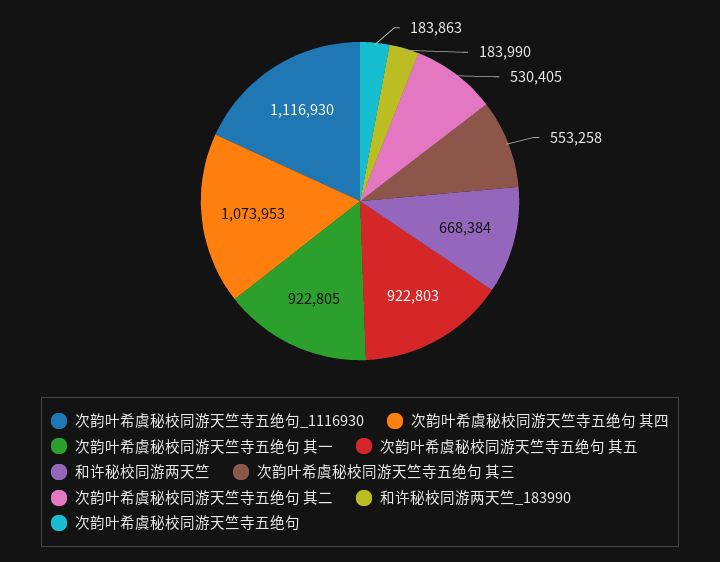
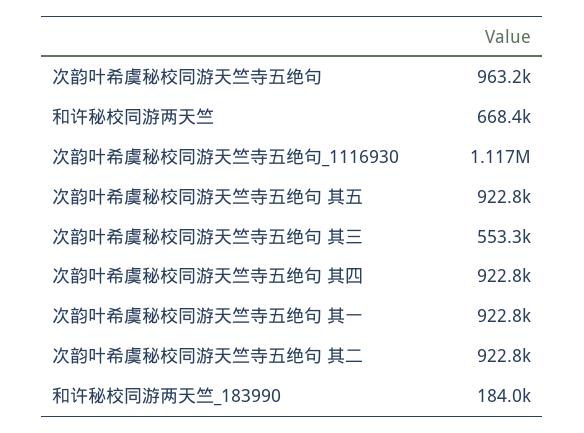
次韵叶希虞秘校同游天竺寺五绝句 其四: 1073953 -> 922800
次韵叶希虞秘校同游天竺寺五绝句 其二: 530405 -> 922800
次韵叶希虞秘校同游天竺寺五绝句: 183863 -> 963200

